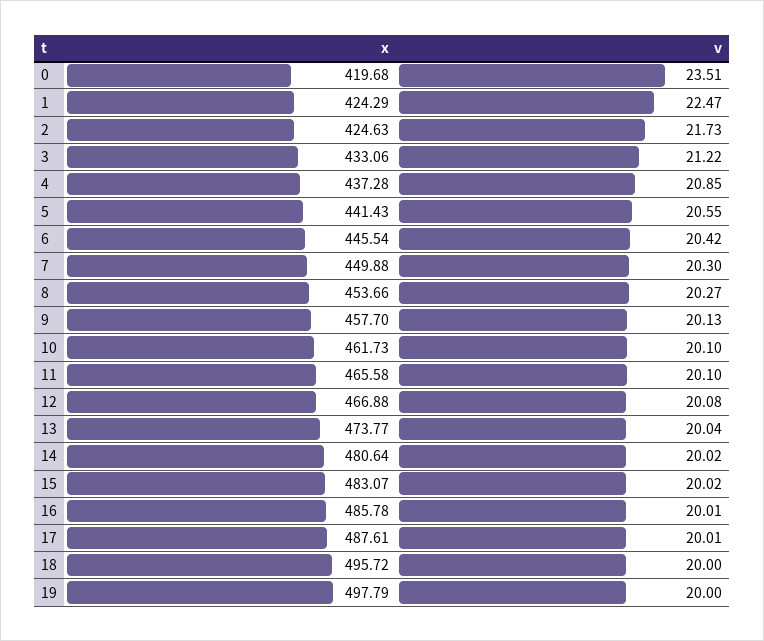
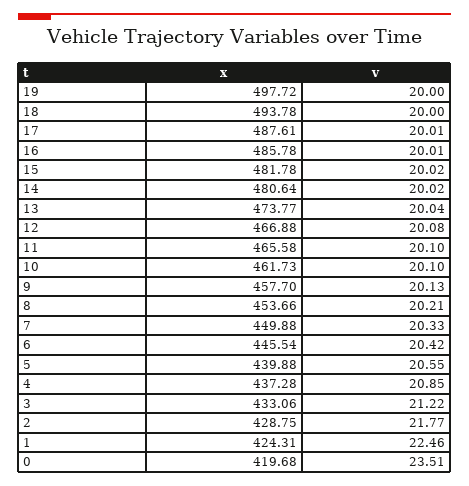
x, 1: 424.29 -> 424.31
v, 1: 22.47 -> 22.46
x, 2: 424.63 -> 428.75
v, 2: 21.73 -> 21.77
x, 5: 441.43 -> 439.88
v, 7: 20.3 -> 20.33
v, 8: 20.27 -> 20.21
x, 15: 483.07 -> 481.78
x, 18: 495.72 -> 493.78
x, 19: 497.79 -> 497.72

